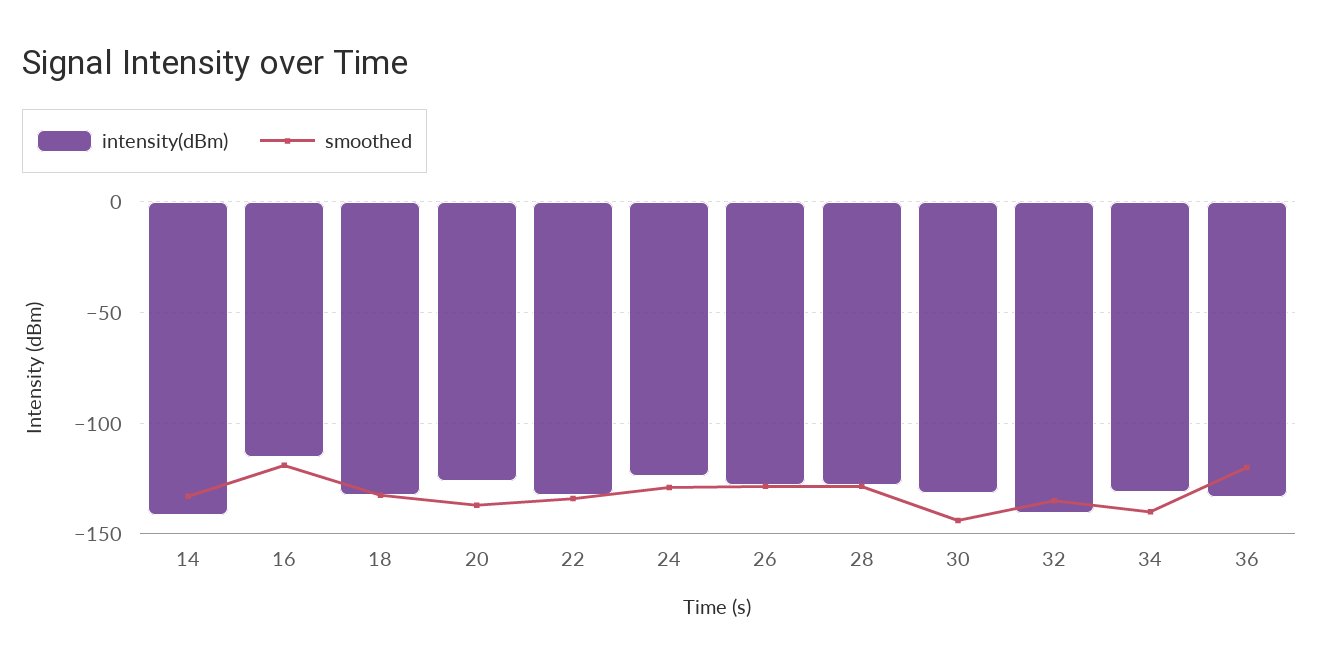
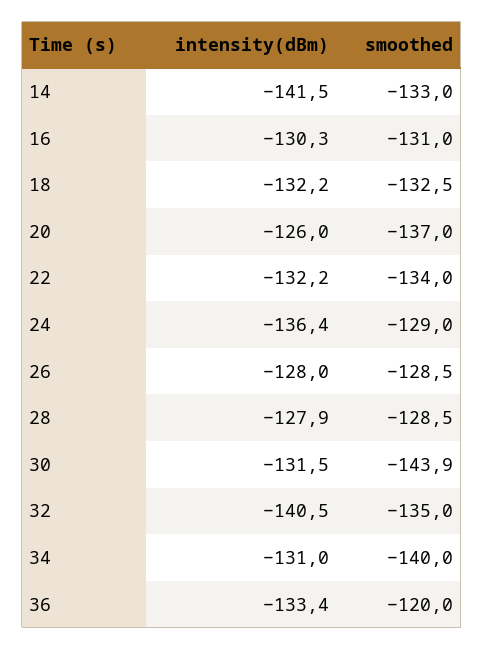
intensity(dBm), 16: -115 -> -130.3
smoothed, 16: -120 -> -131
intensity(dBm), 24: -125 -> -136.4

